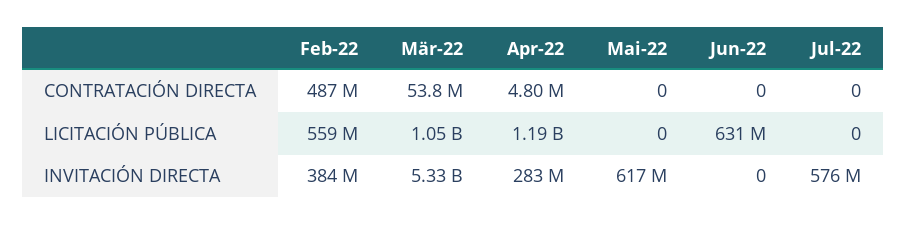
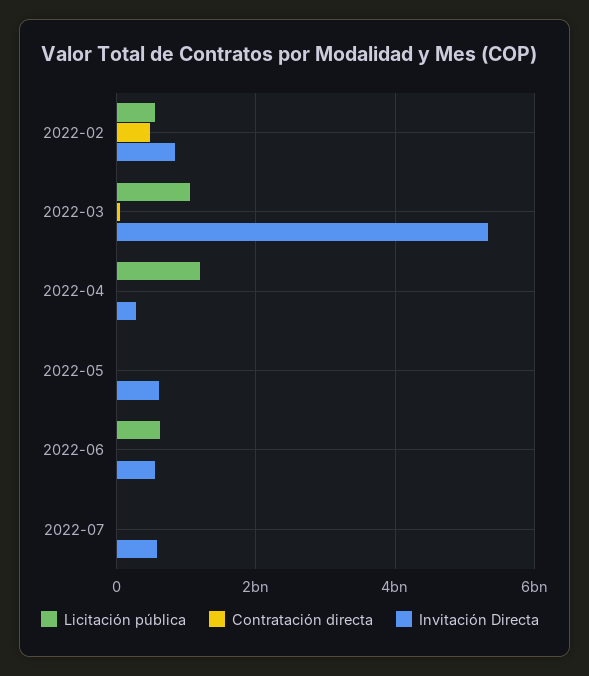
INVITACIÓN DIRECTA, Feb-22: 384000000 -> 800000000
INVITACIÓN DIRECTA, Jun-22: 0 -> 600000000

